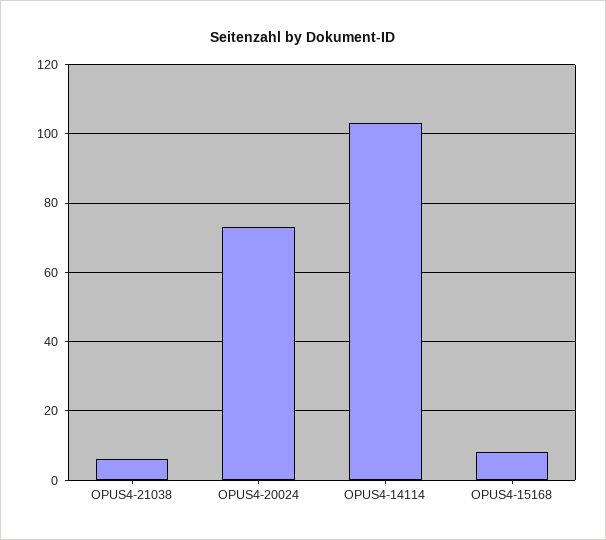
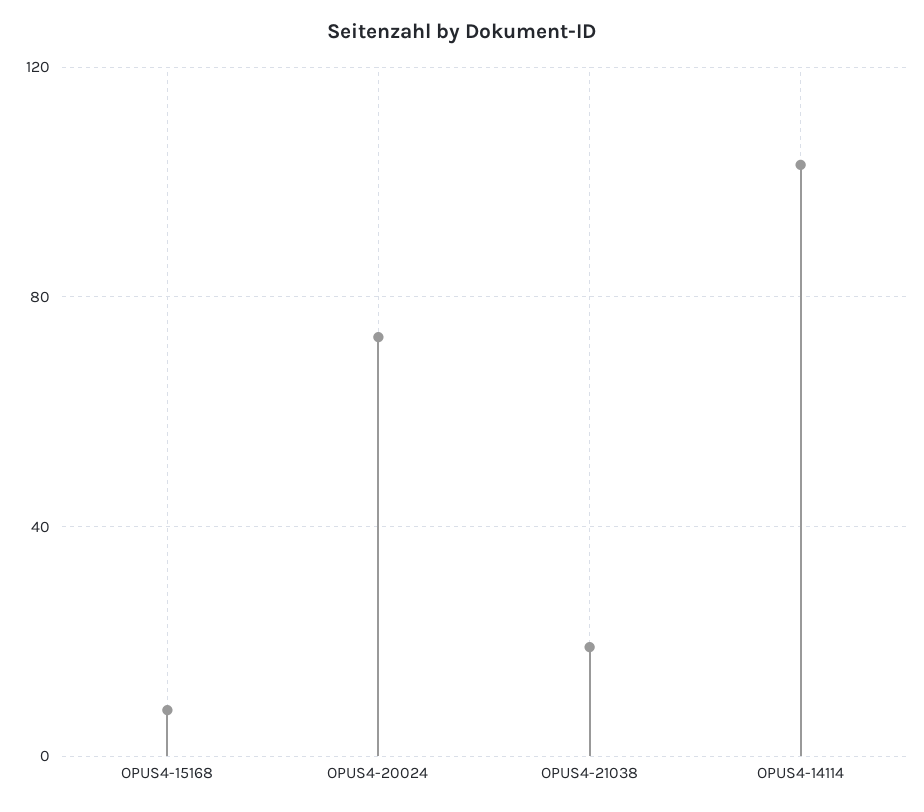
OPUS4-21038: 5 -> 20

